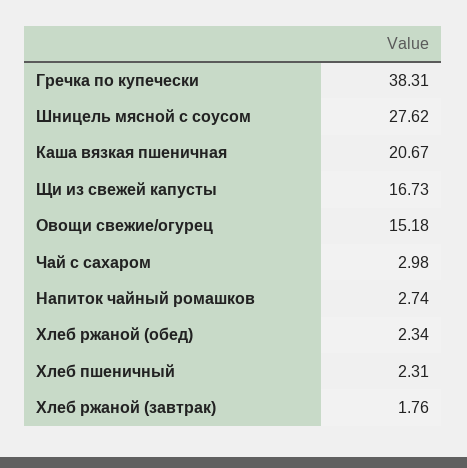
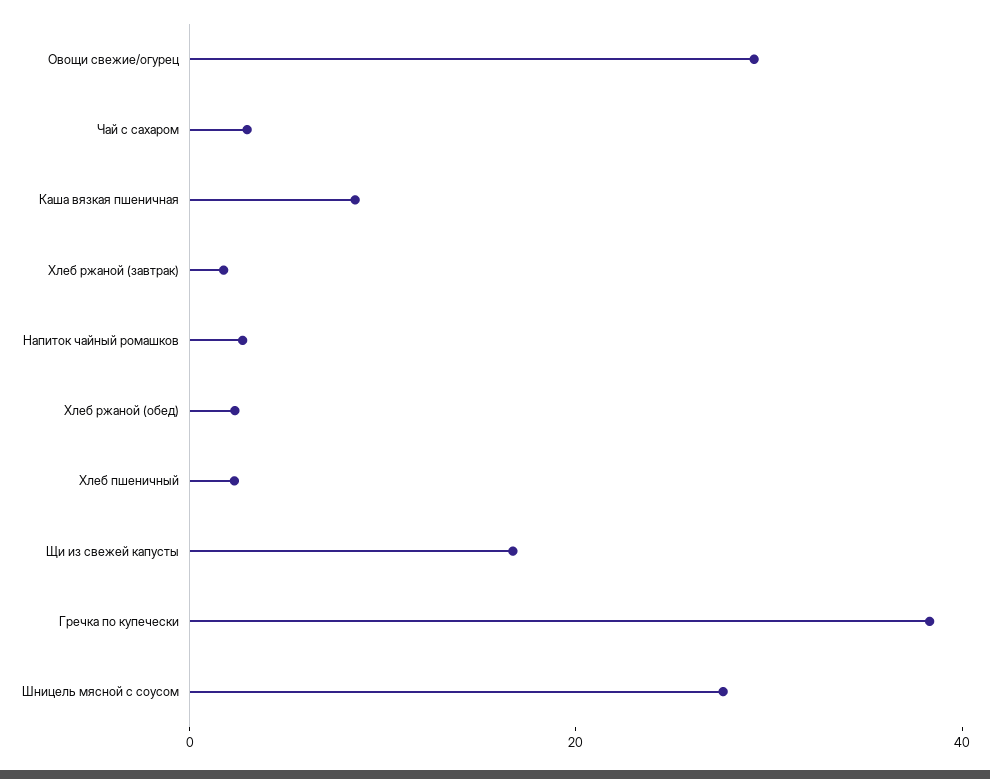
Каша вязкая пшеничная: 20.67 -> 10
Овощи свежие/огурец: 15.18 -> 30

